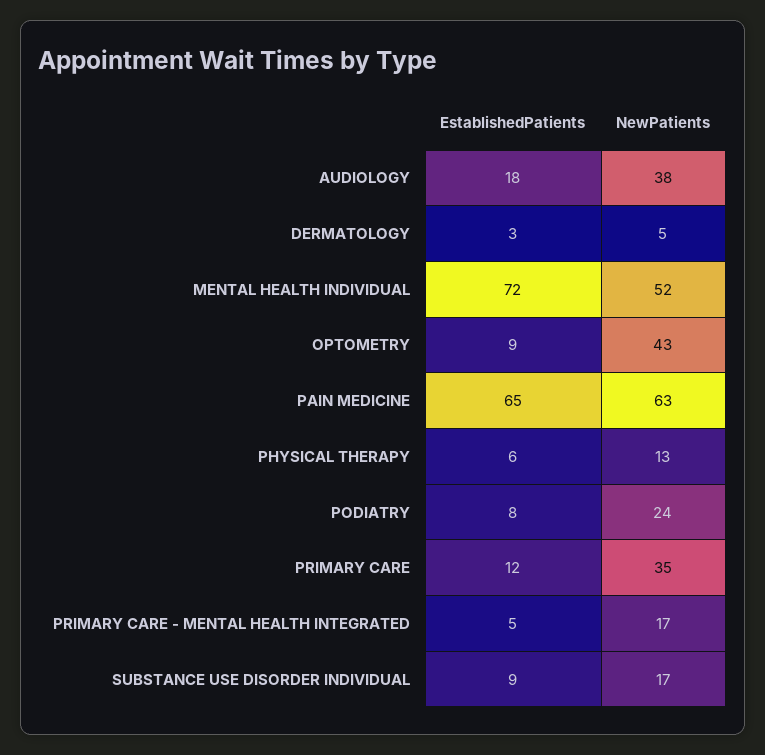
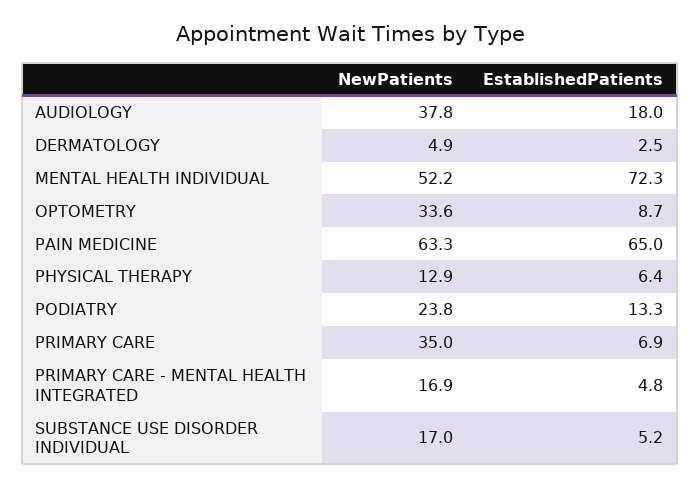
NewPatients, OPTOMETRY: 43 -> 33.6
EstablishedPatients, PODIATRY: 8 -> 13.3
EstablishedPatients, PRIMARY CARE: 12 -> 6.9
EstablishedPatients, SUBSTANCE USE DISORDER INDIVIDUAL: 9 -> 5.2

